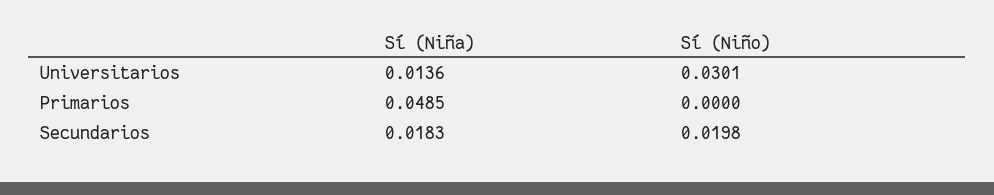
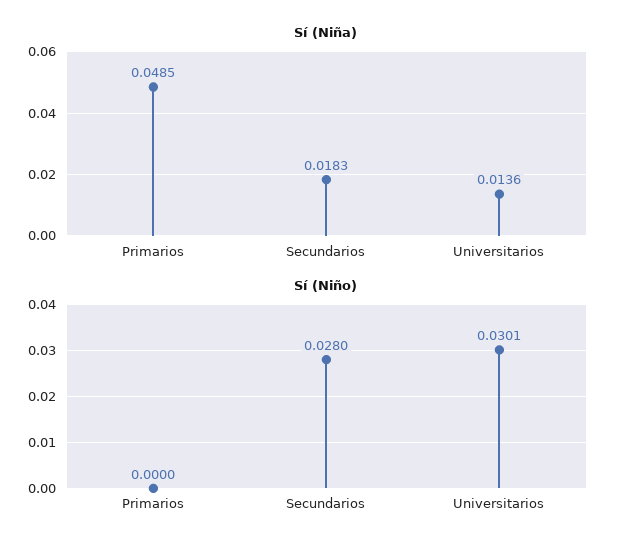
Sí (Niño), Secundarios: 0.0198 -> 0.028

